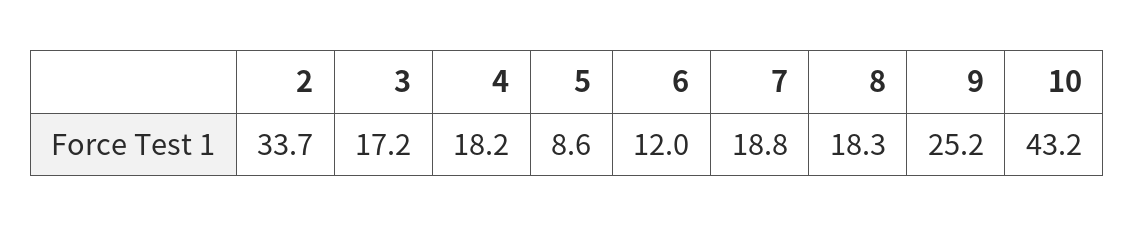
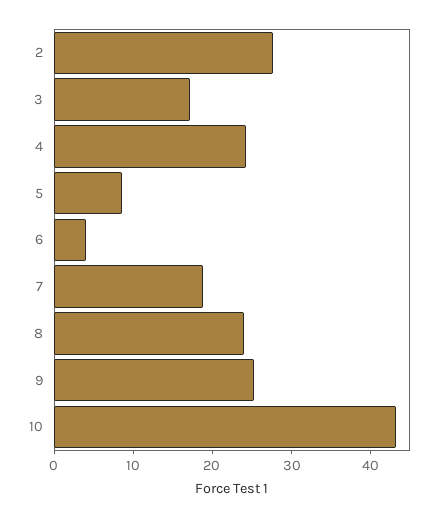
2: 33.7 -> 28
4: 18.2 -> 24
6: 12 -> 4
8: 18.3 -> 24

